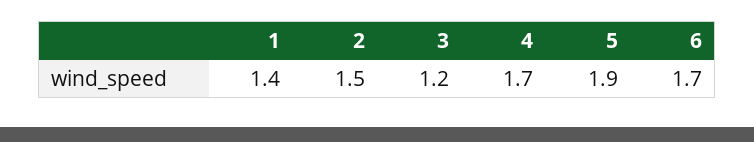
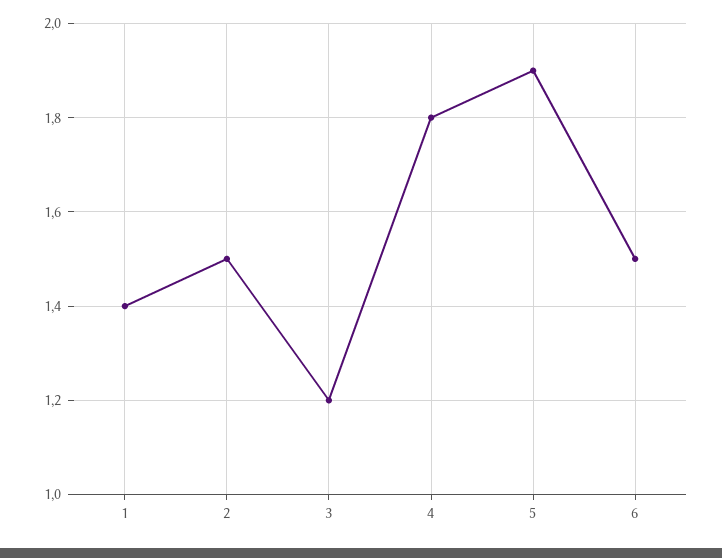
4: 1.7 -> 1.8
6: 1.7 -> 1.5

